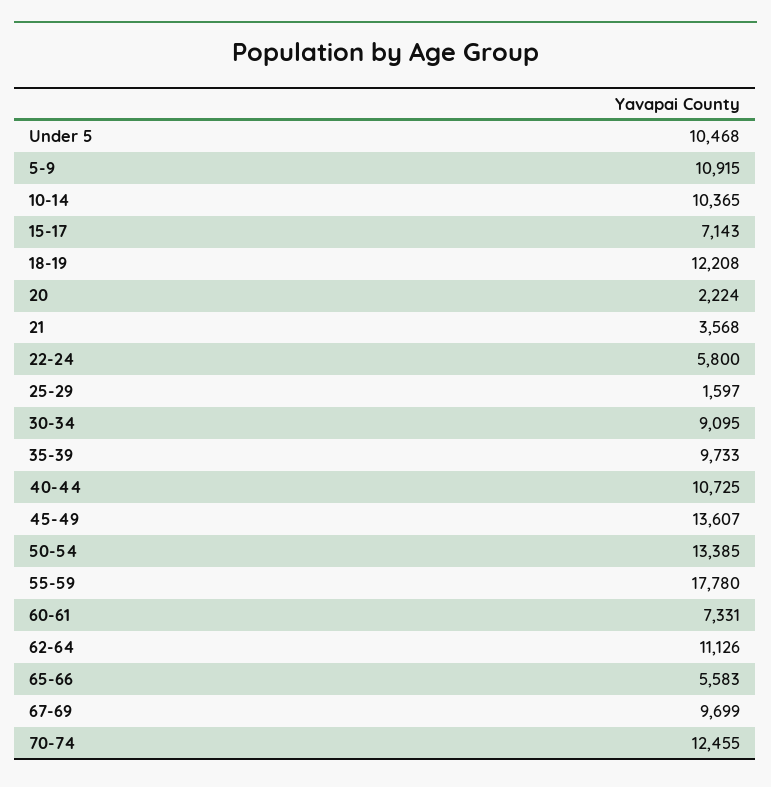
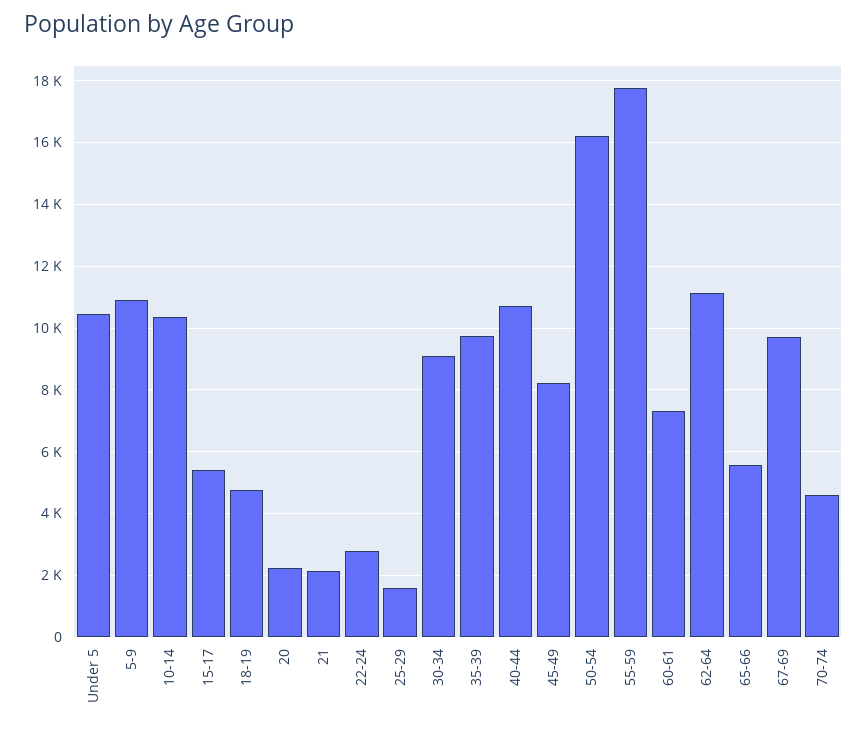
15-17: 7143 -> 5400
18-19: 12208 -> 4800
21: 3568 -> 2200
22-24: 5800 -> 2800
45-49: 13607 -> 8200
50-54: 13385 -> 16200
70-74: 12455 -> 4600

